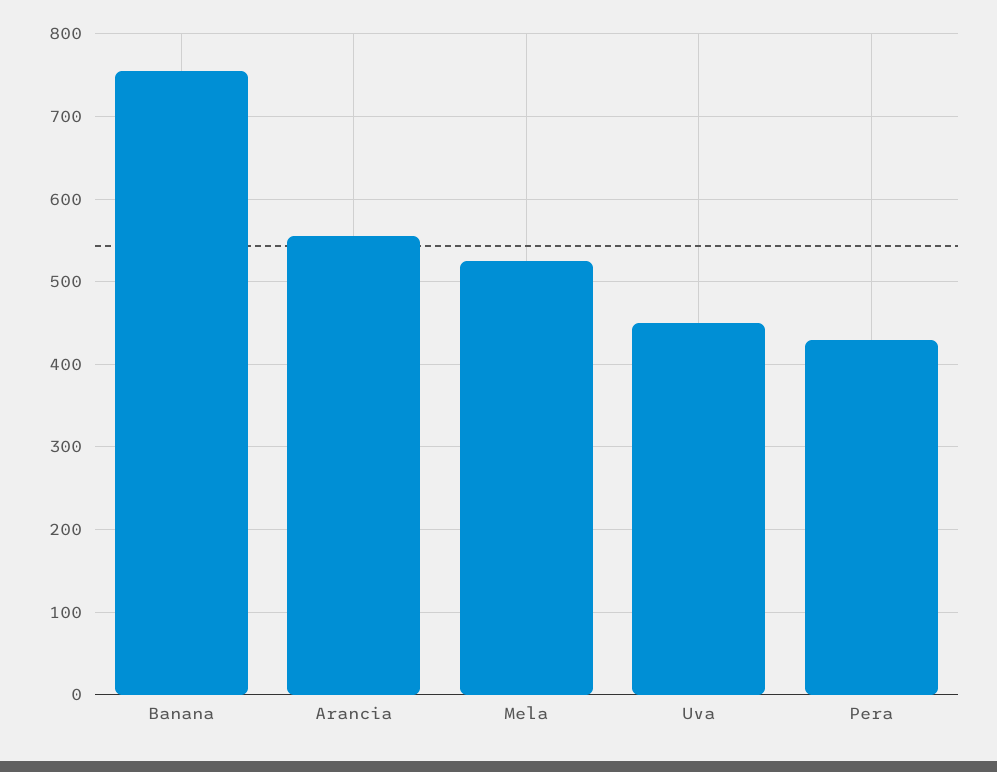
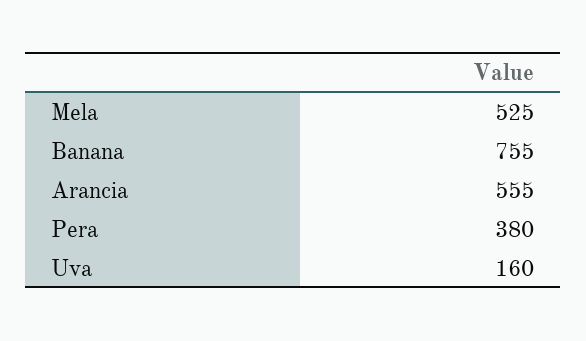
Uva: 450 -> 160
Pera: 430 -> 380

